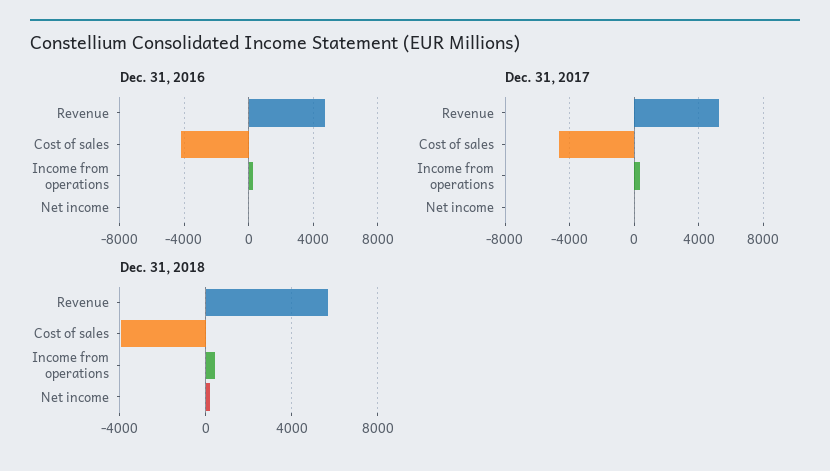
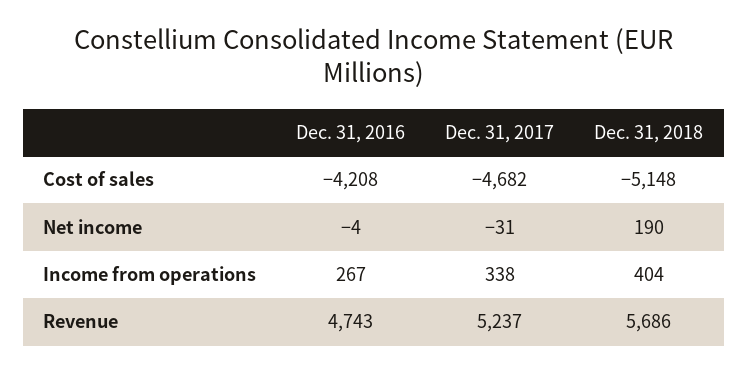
Dec. 31, 2018, Cost of sales: -4000 -> -5148

